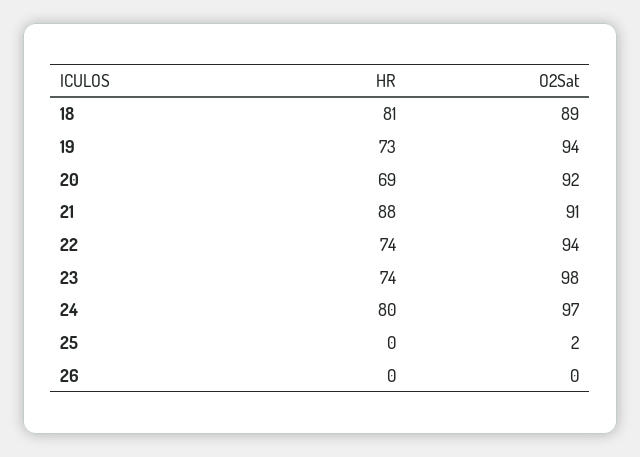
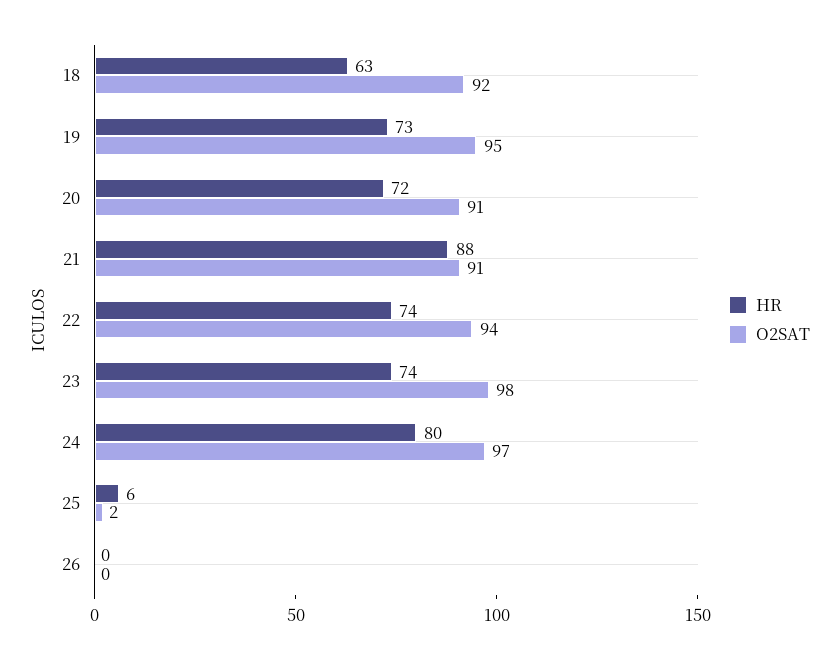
HR, 18: 81 -> 63
O2Sat, 18: 89 -> 92
O2Sat, 19: 94 -> 95
HR, 20: 69 -> 72
O2Sat, 20: 92 -> 91
HR, 25: 0 -> 6

